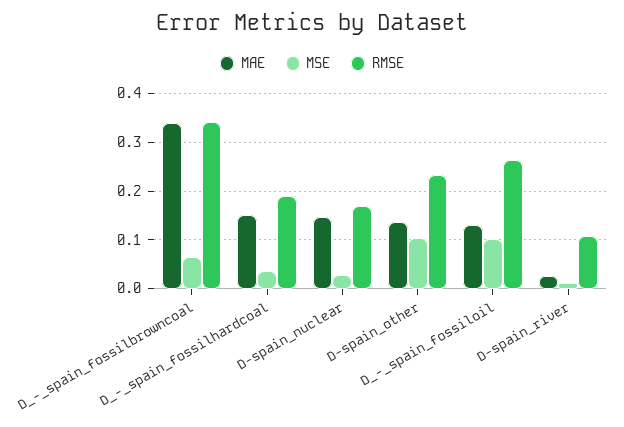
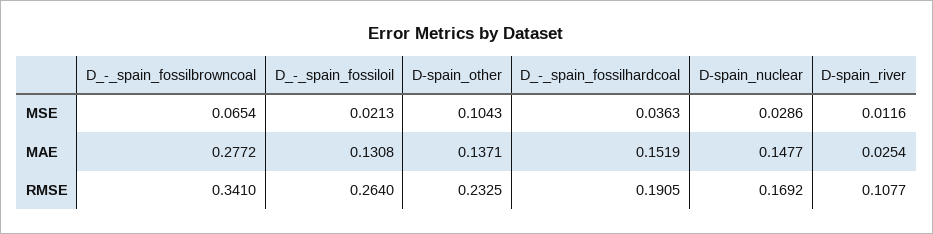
MAE, D_-_spain_fossilbrowncoal: 0.34 -> 0.2772
MSE, D_-_spain_fossiloil: 0.1 -> 0.0213

